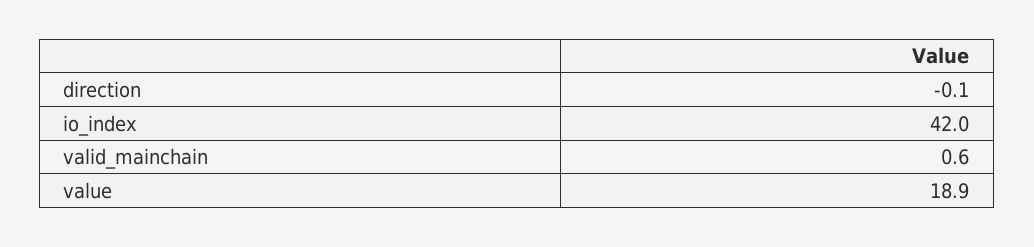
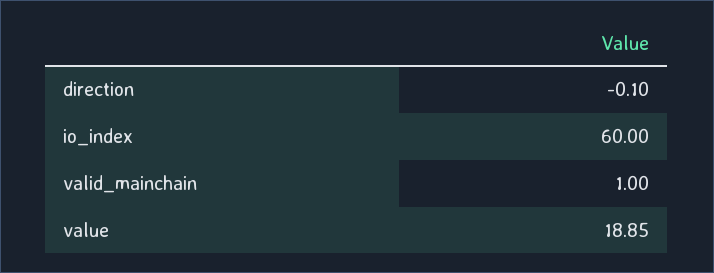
io_index: 42 -> 60
valid_mainchain: 0.6 -> 1

